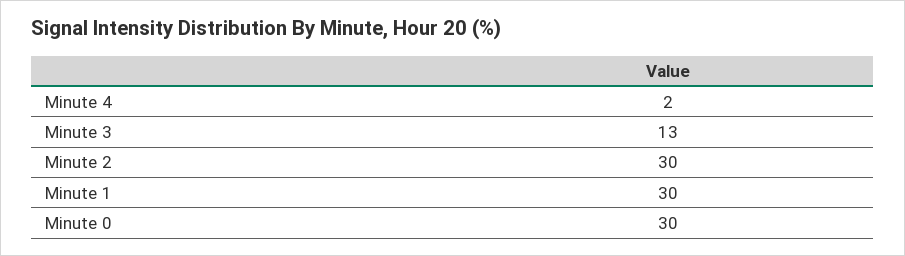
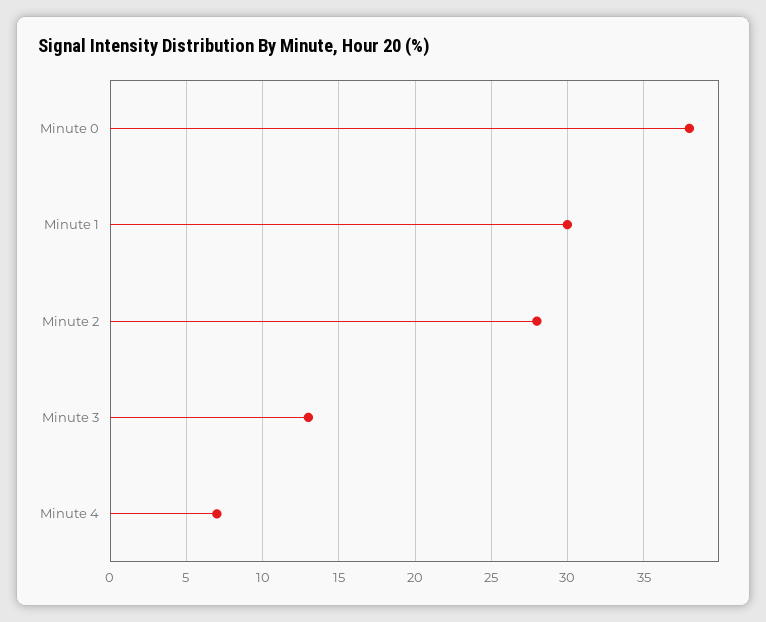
Minute 4: 2 -> 7
Minute 2: 30 -> 28
Minute 0: 30 -> 38

